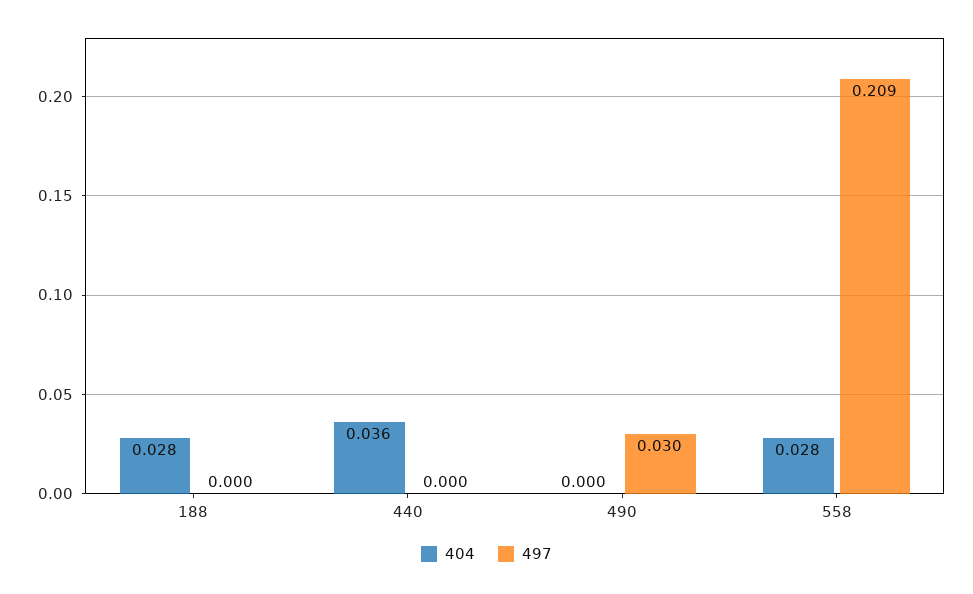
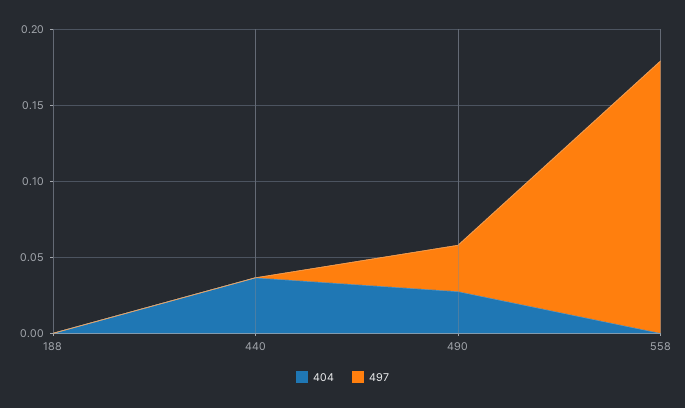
404, 188: 0.028 -> 0
404, 490: 0 -> 0.03
404, 558: 0.028 -> 0
497, 558: 0.209 -> 0.18

